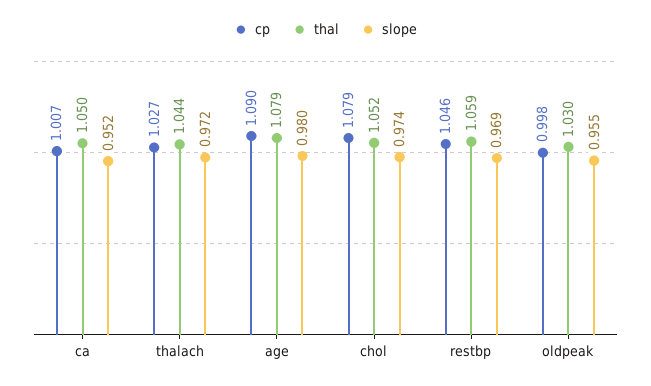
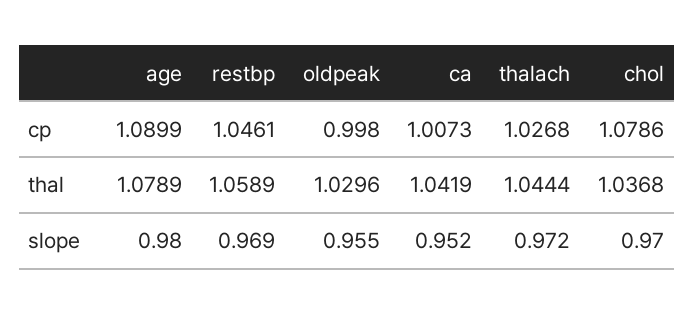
thal, ca: 1.05 -> 1.0419
thal, chol: 1.052 -> 1.0368
slope, chol: 0.974 -> 0.97

